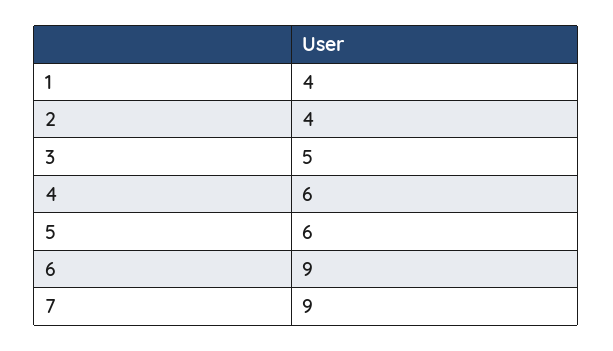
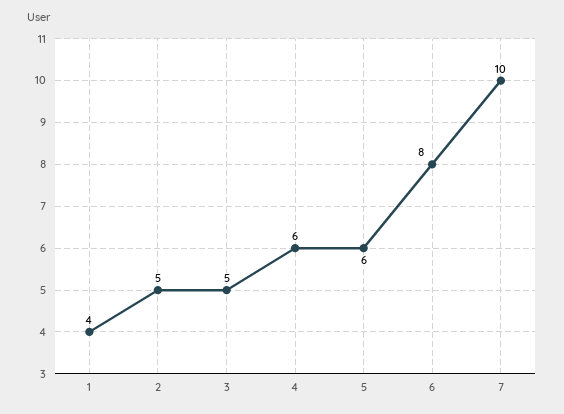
2: 4 -> 5
6: 9 -> 8
7: 9 -> 10

